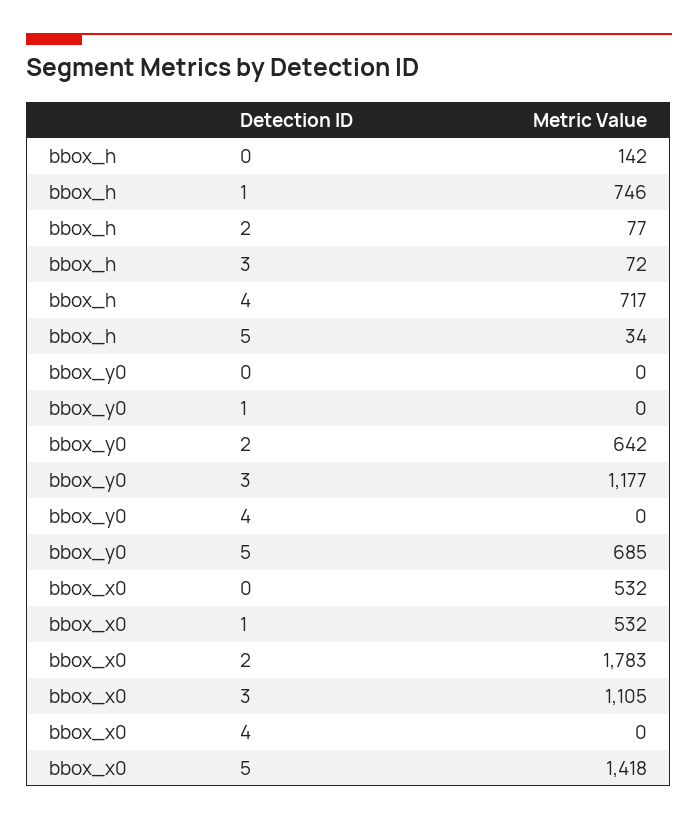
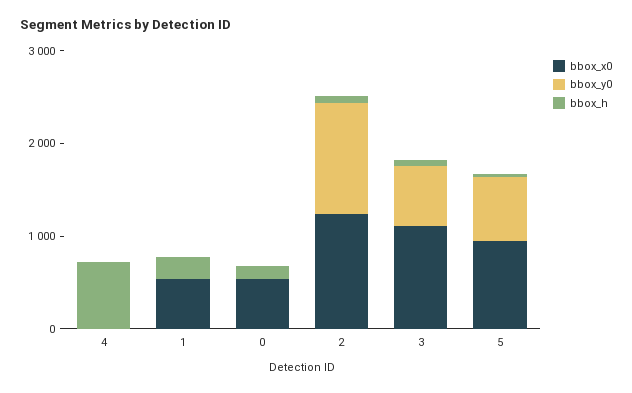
bbox_h, 1: 746 -> 200
bbox_y0, 2: 642 -> 1200
bbox_y0, 3: 1177 -> 600
bbox_x0, 2: 1783 -> 1200
bbox_x0, 5: 1418 -> 1000

